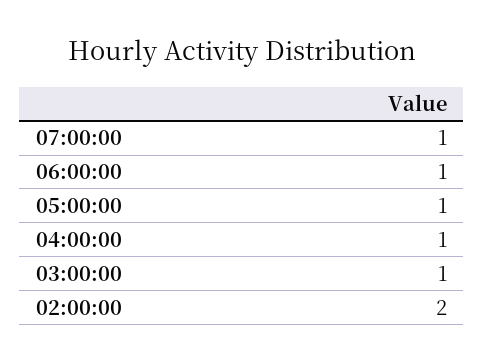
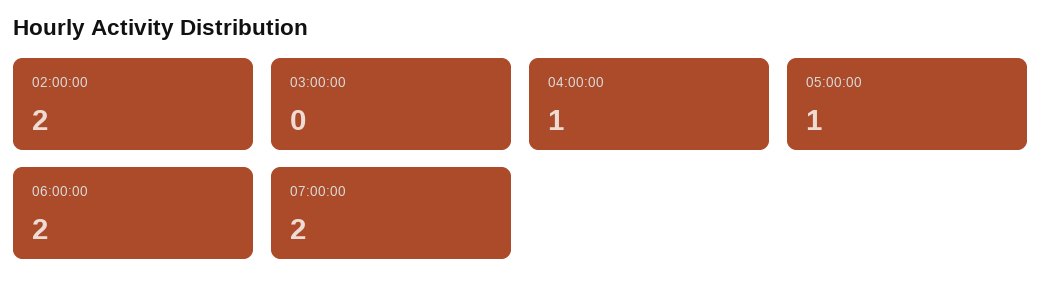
07:00:00: 1 -> 2
06:00:00: 1 -> 2
03:00:00: 1 -> 0

